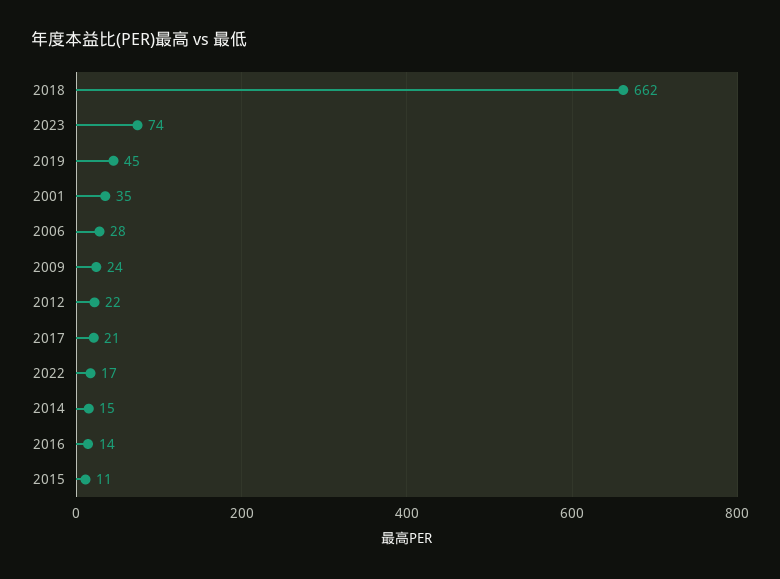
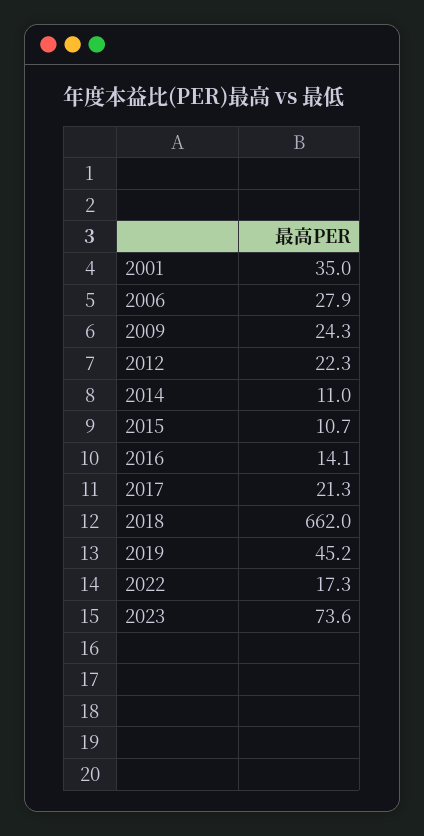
2014: 15 -> 11

